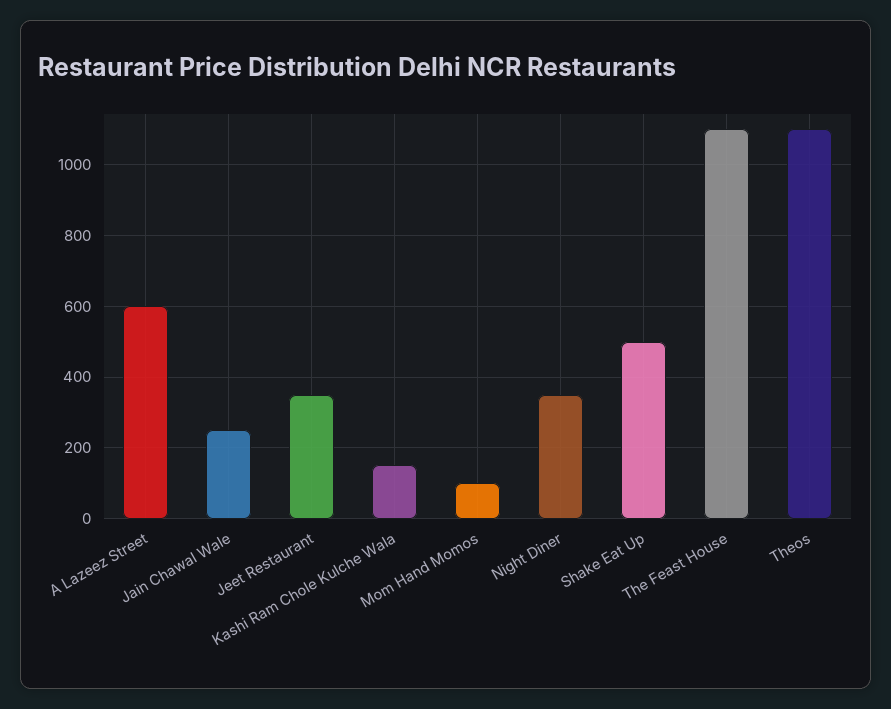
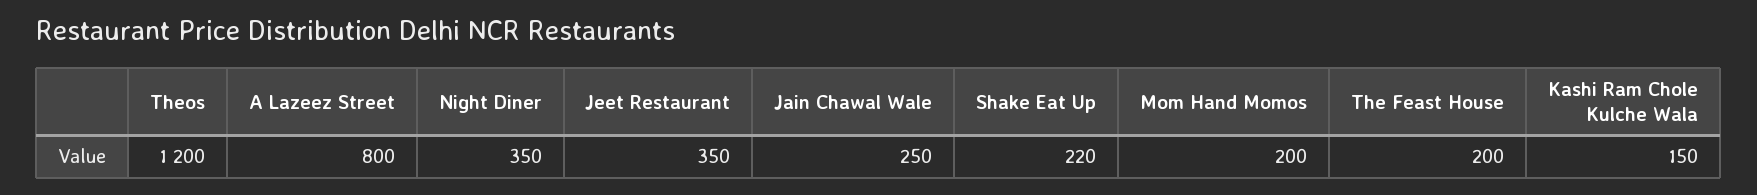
A Lazeez Street: 600 -> 800
Mom Hand Momos: 100 -> 200
Shake Eat Up: 500 -> 220
The Feast House: 1100 -> 200
Theos: 1100 -> 1200

